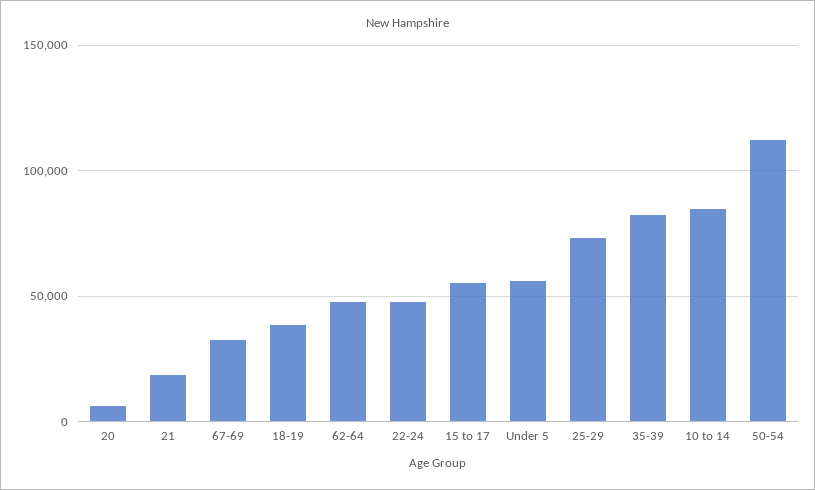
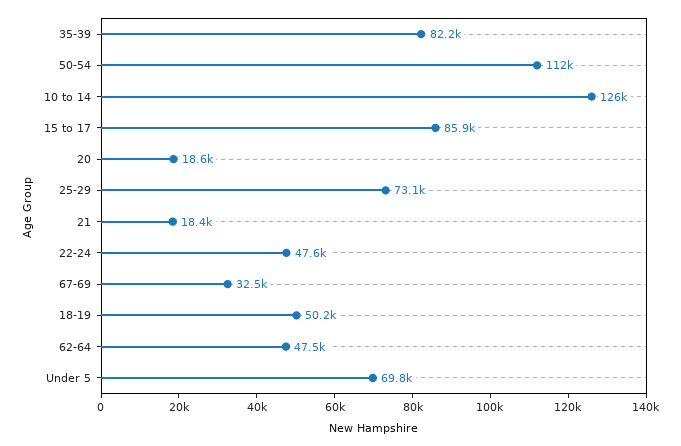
20: 5000 -> 18600
18-19: 40000 -> 50200
15 to 17: 55000 -> 85900
Under 5: 55000 -> 69800
10 to 14: 85000 -> 126000

